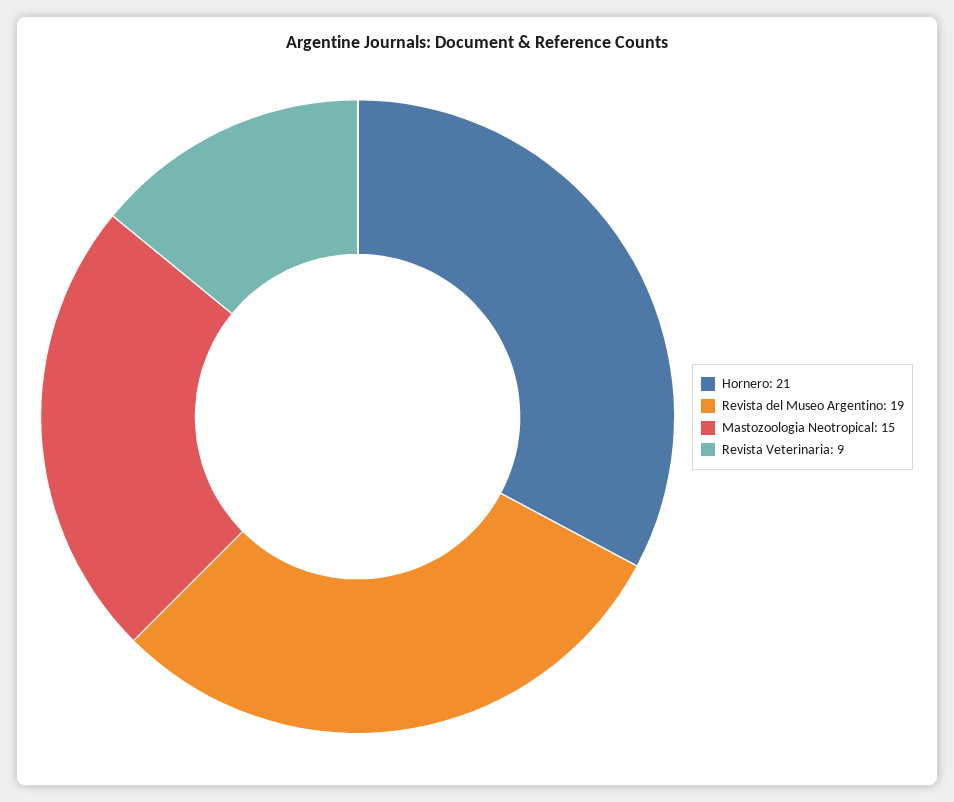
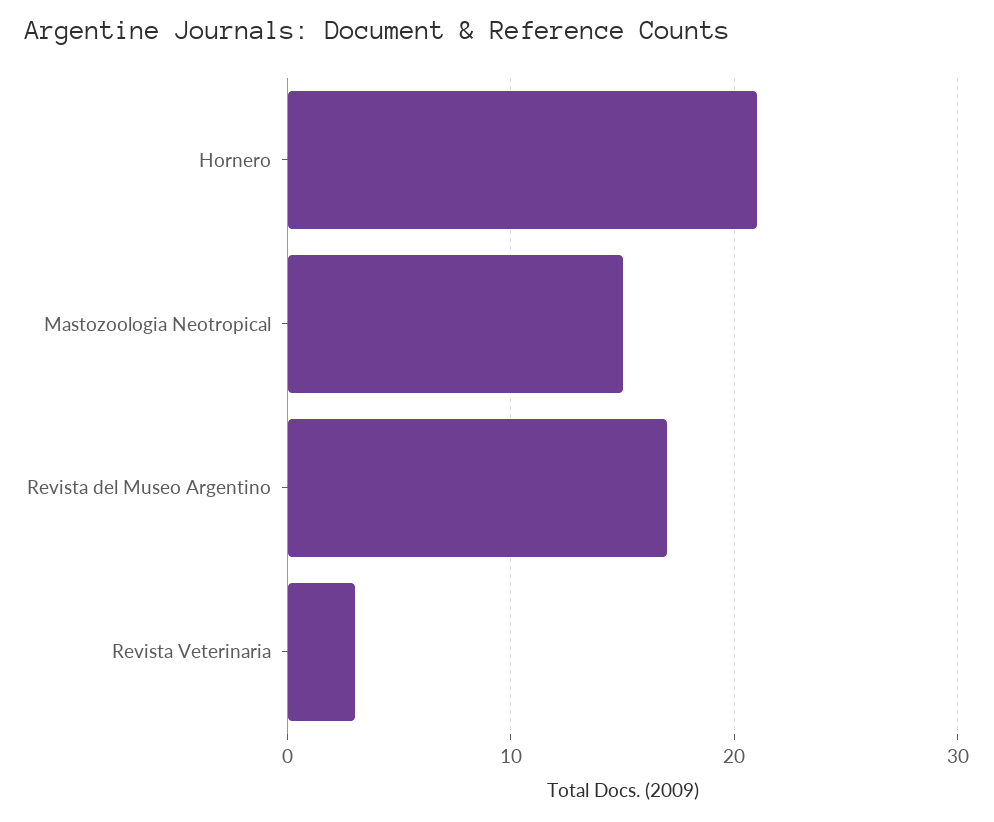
Revista del Museo Argentino: 19 -> 17
Revista Veterinaria: 9 -> 3

